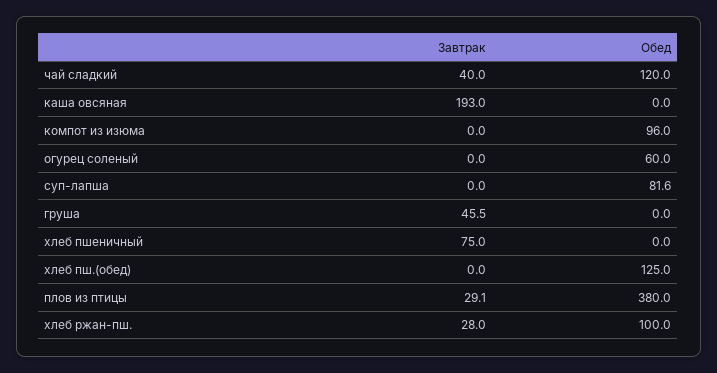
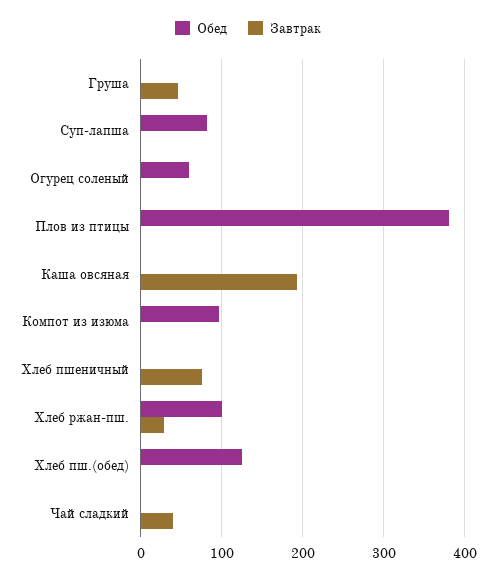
Обед, чай сладкий: 120 -> 0
Завтрак, плов из птицы: 29.1 -> 0

